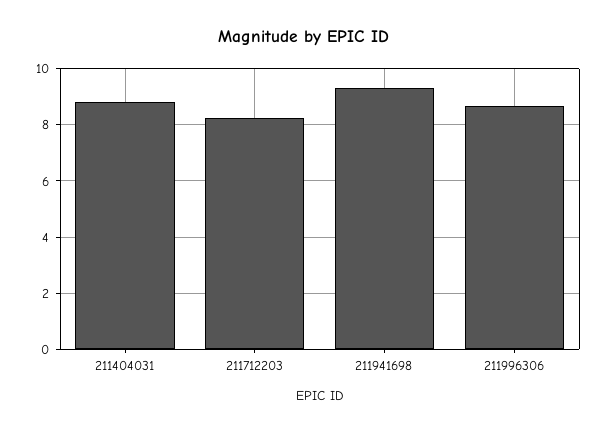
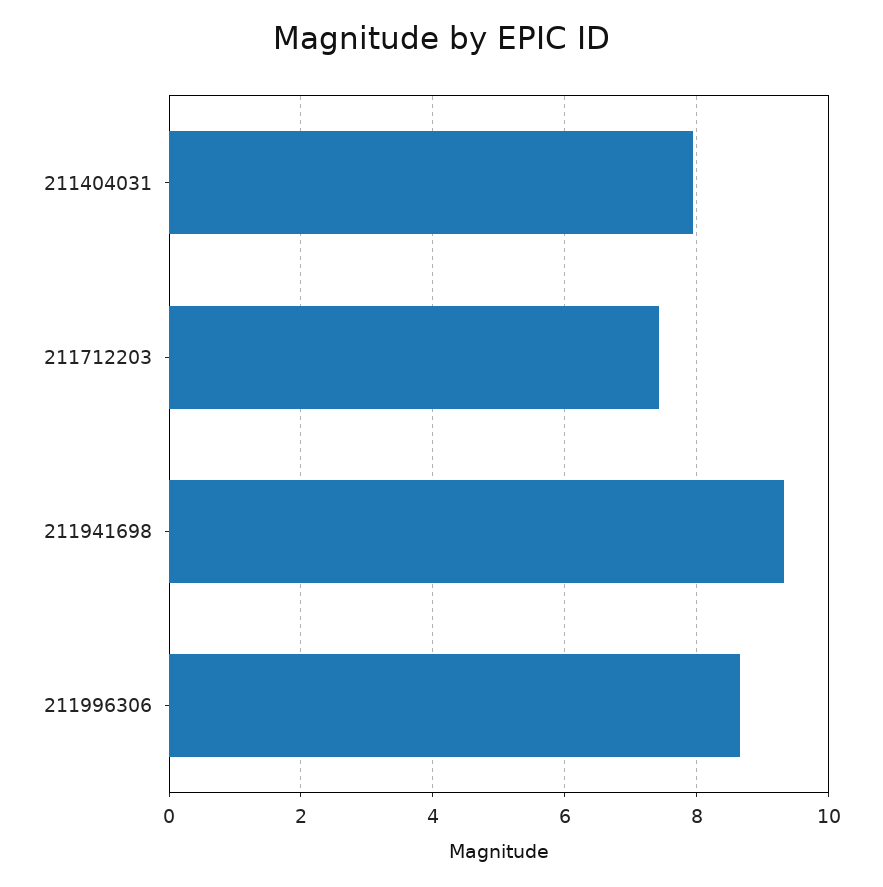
211404031: 8.75 -> 8
211712203: 8.25 -> 7.4

